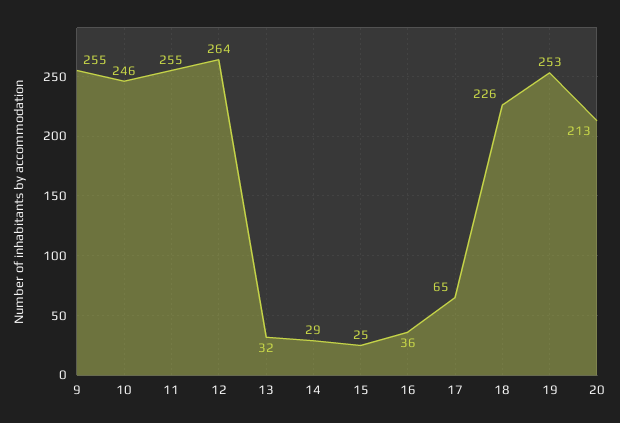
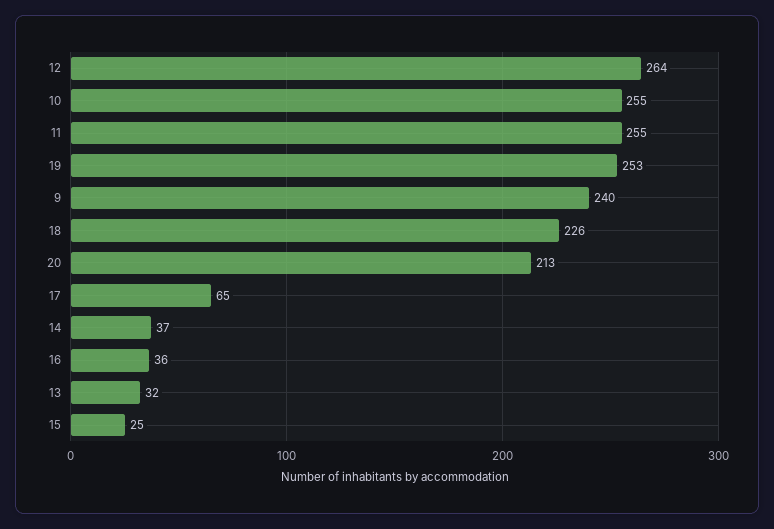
9: 255 -> 240
10: 246 -> 255
14: 29 -> 37

